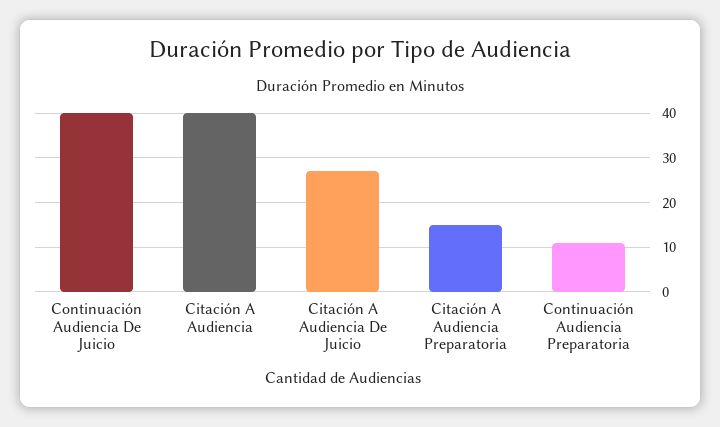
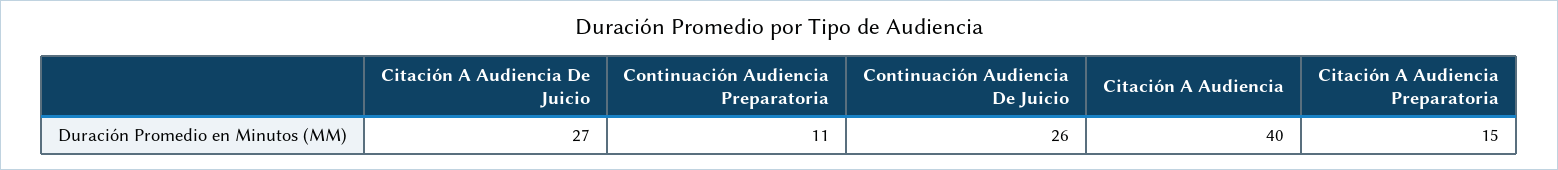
Continuación Audiencia De Juicio: 40 -> 26

